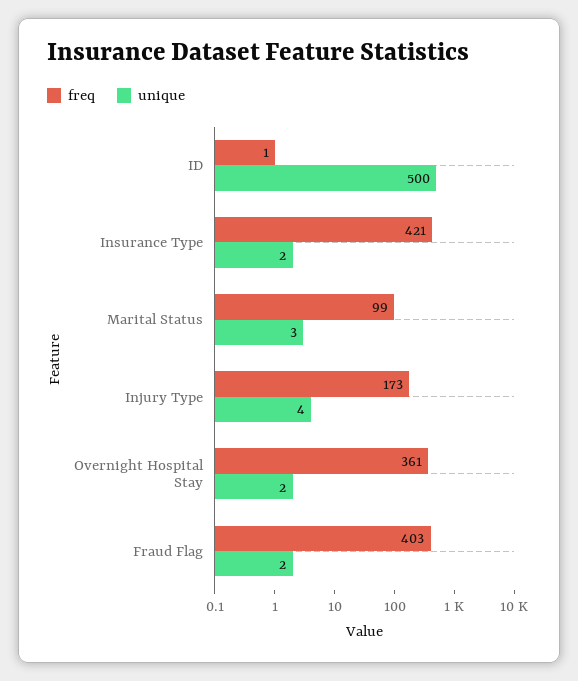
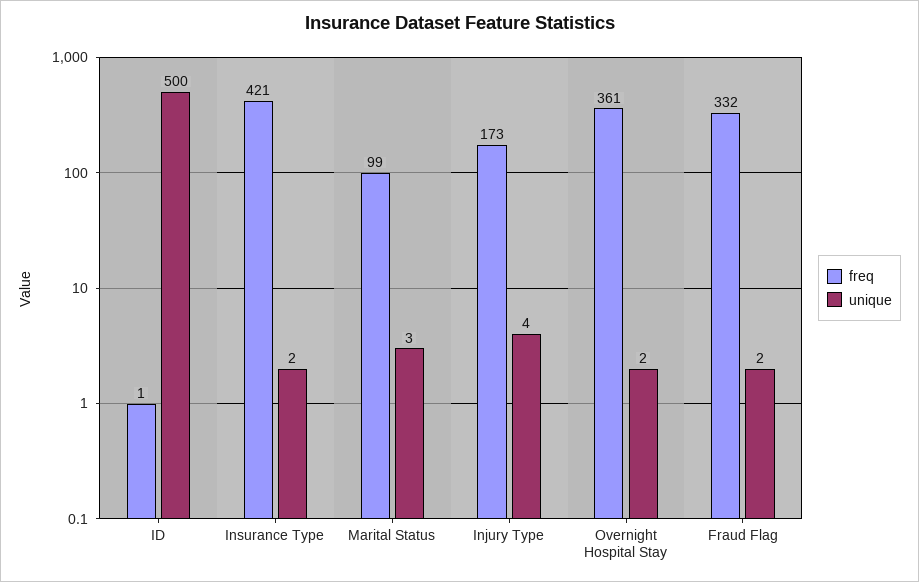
freq, Fraud Flag: 403 -> 332

